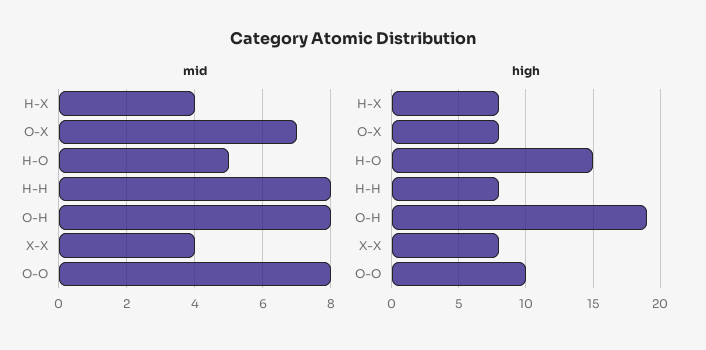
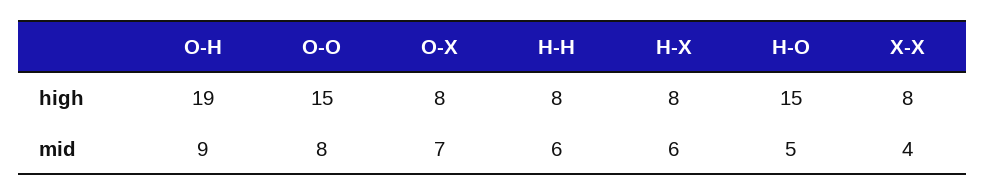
mid, H-X: 4 -> 6
mid, H-H: 8 -> 6
mid, O-H: 8 -> 9
high, O-O: 10 -> 15

